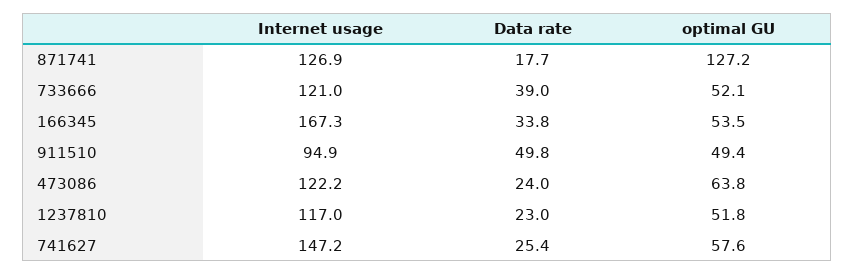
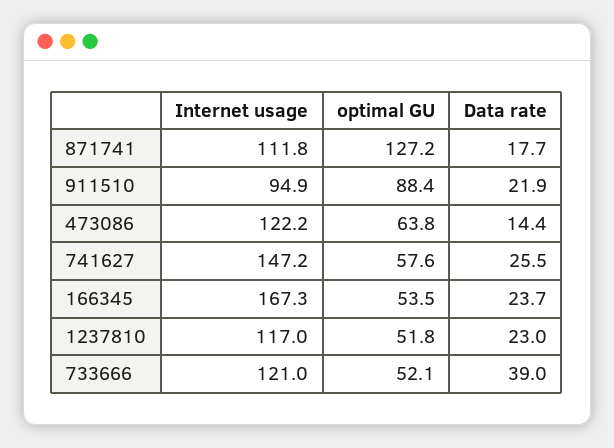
Internet usage, 871741: 126.9 -> 111.8
Data rate, 166345: 33.8 -> 23.7
Data rate, 911510: 49.8 -> 21.9
optimal GU, 911510: 49.4 -> 88.4
Data rate, 473086: 24 -> 14.4
Data rate, 741627: 25.4 -> 25.5

